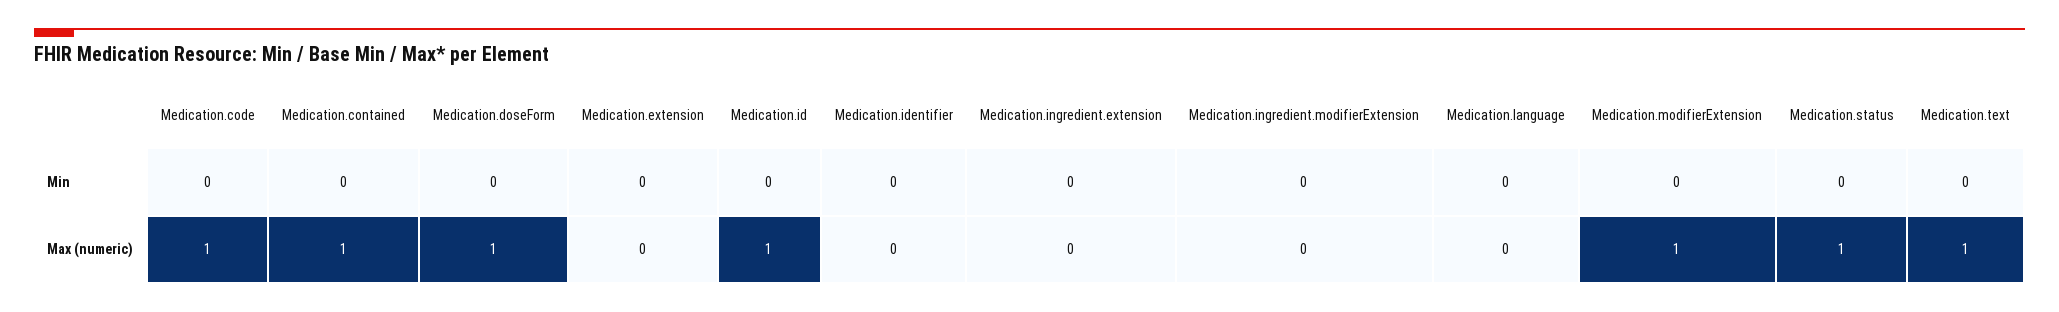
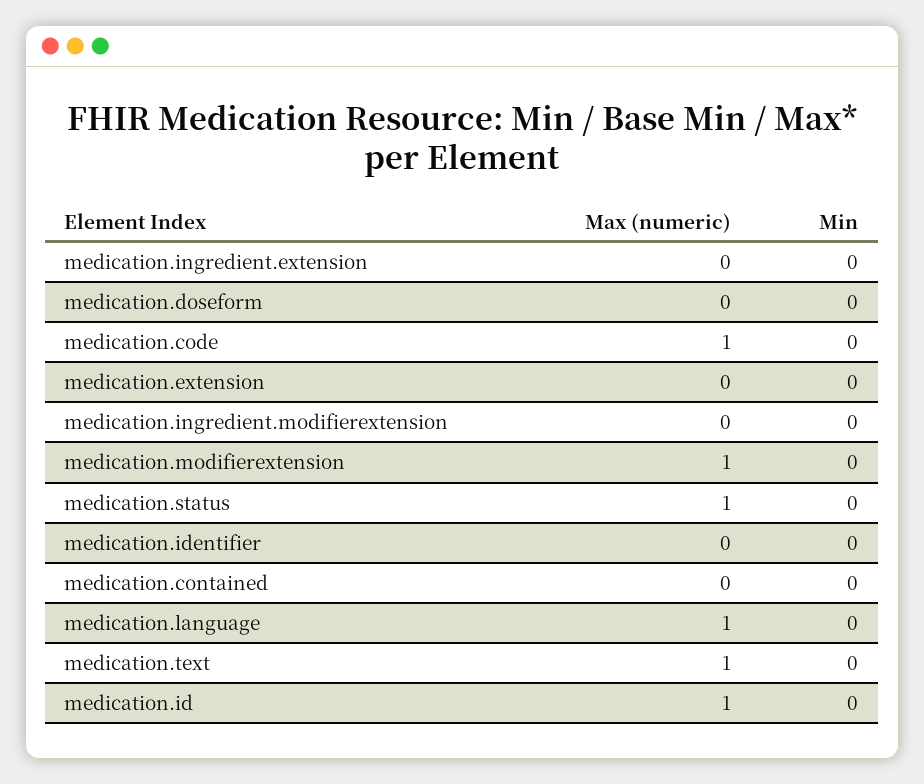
Medication.contained, Max (numeric): 1 -> 0
Medication.doseForm, Max (numeric): 1 -> 0
Medication.language, Max (numeric): 0 -> 1

